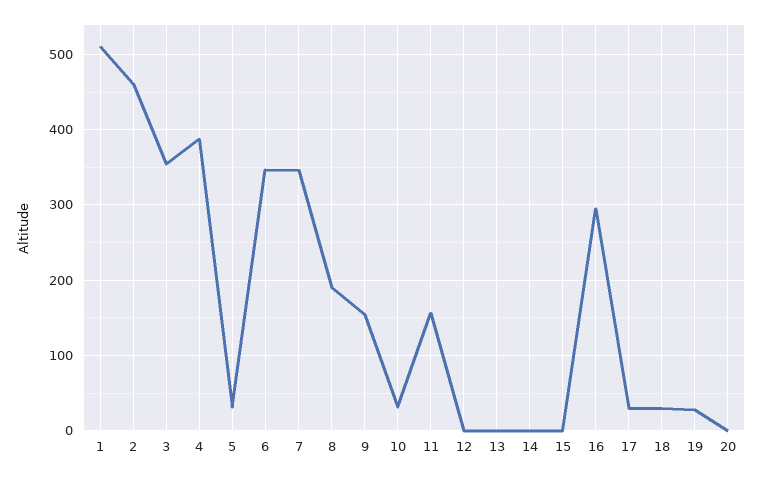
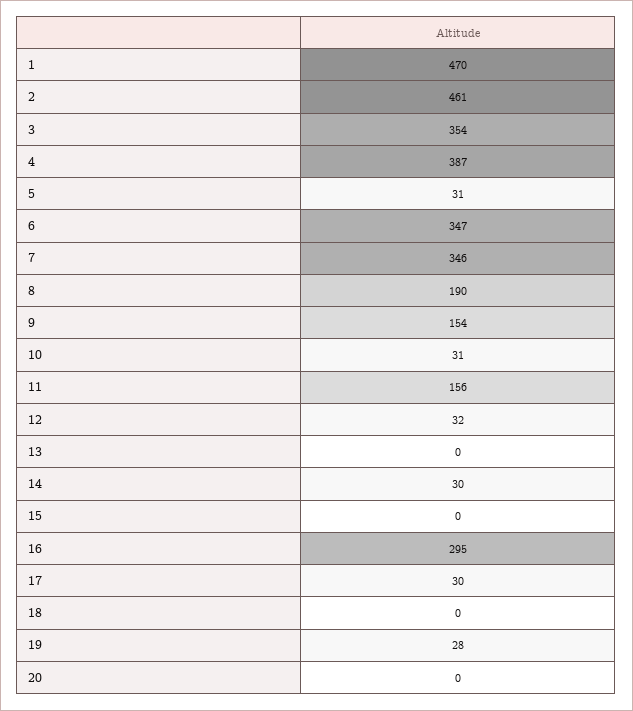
1: 510 -> 470
12: 0 -> 32
14: 0 -> 30
18: 30 -> 0

